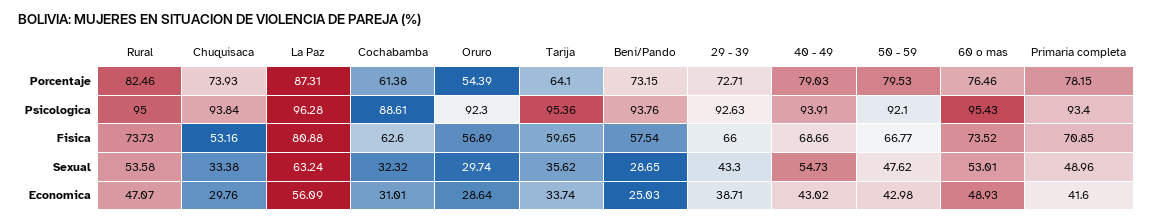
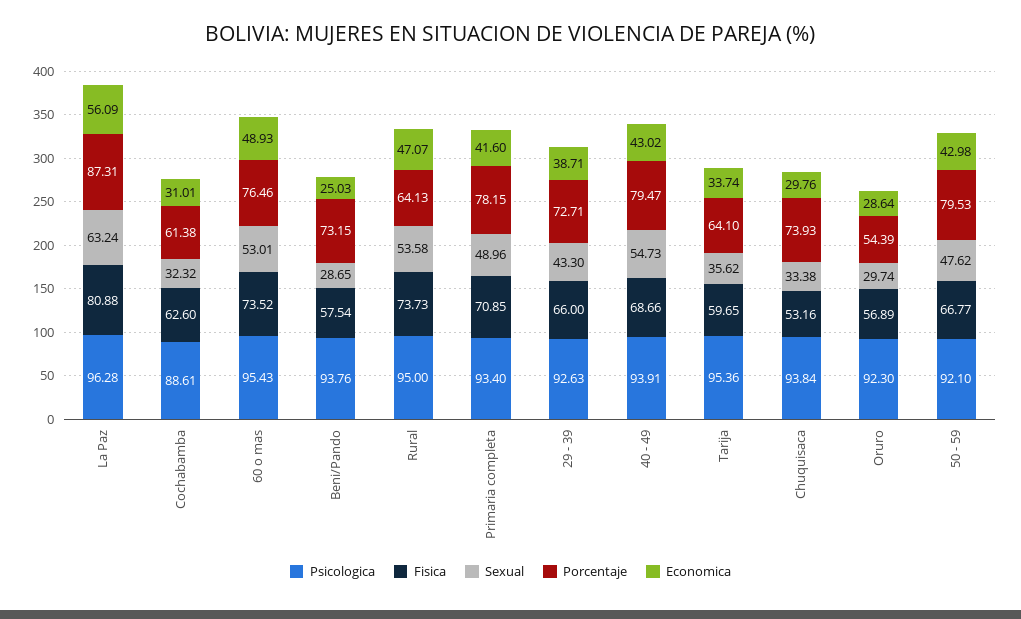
Porcentaje, Rural: 82.46 -> 64.13
Porcentaje, 40 - 49: 79.03 -> 79.47

